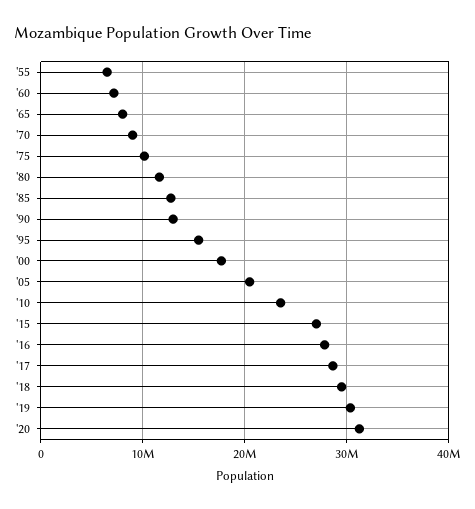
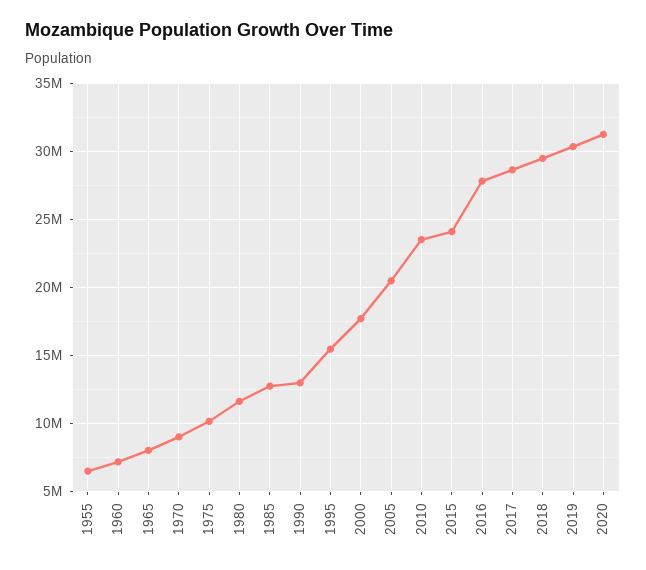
'15: 27000000 -> 24000000

